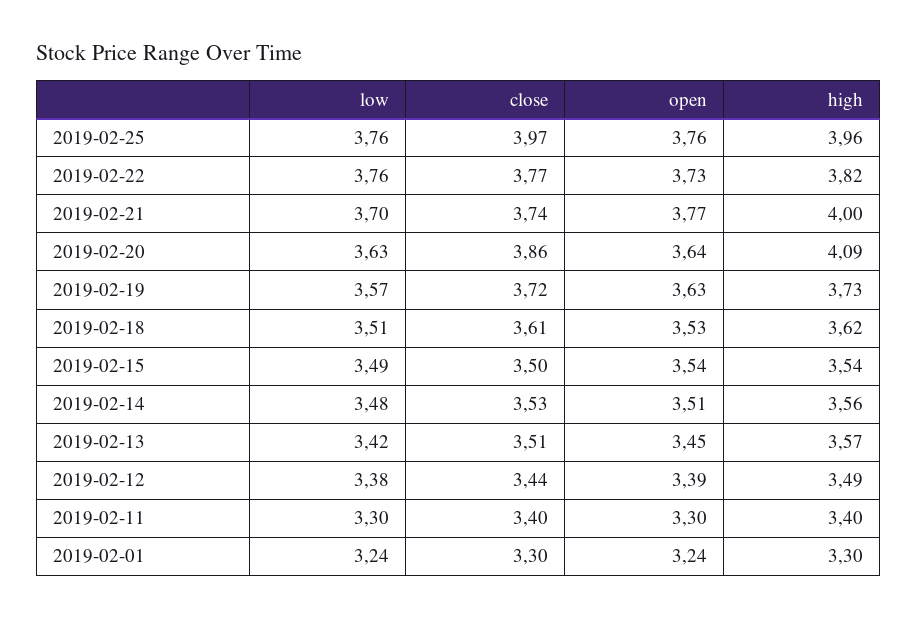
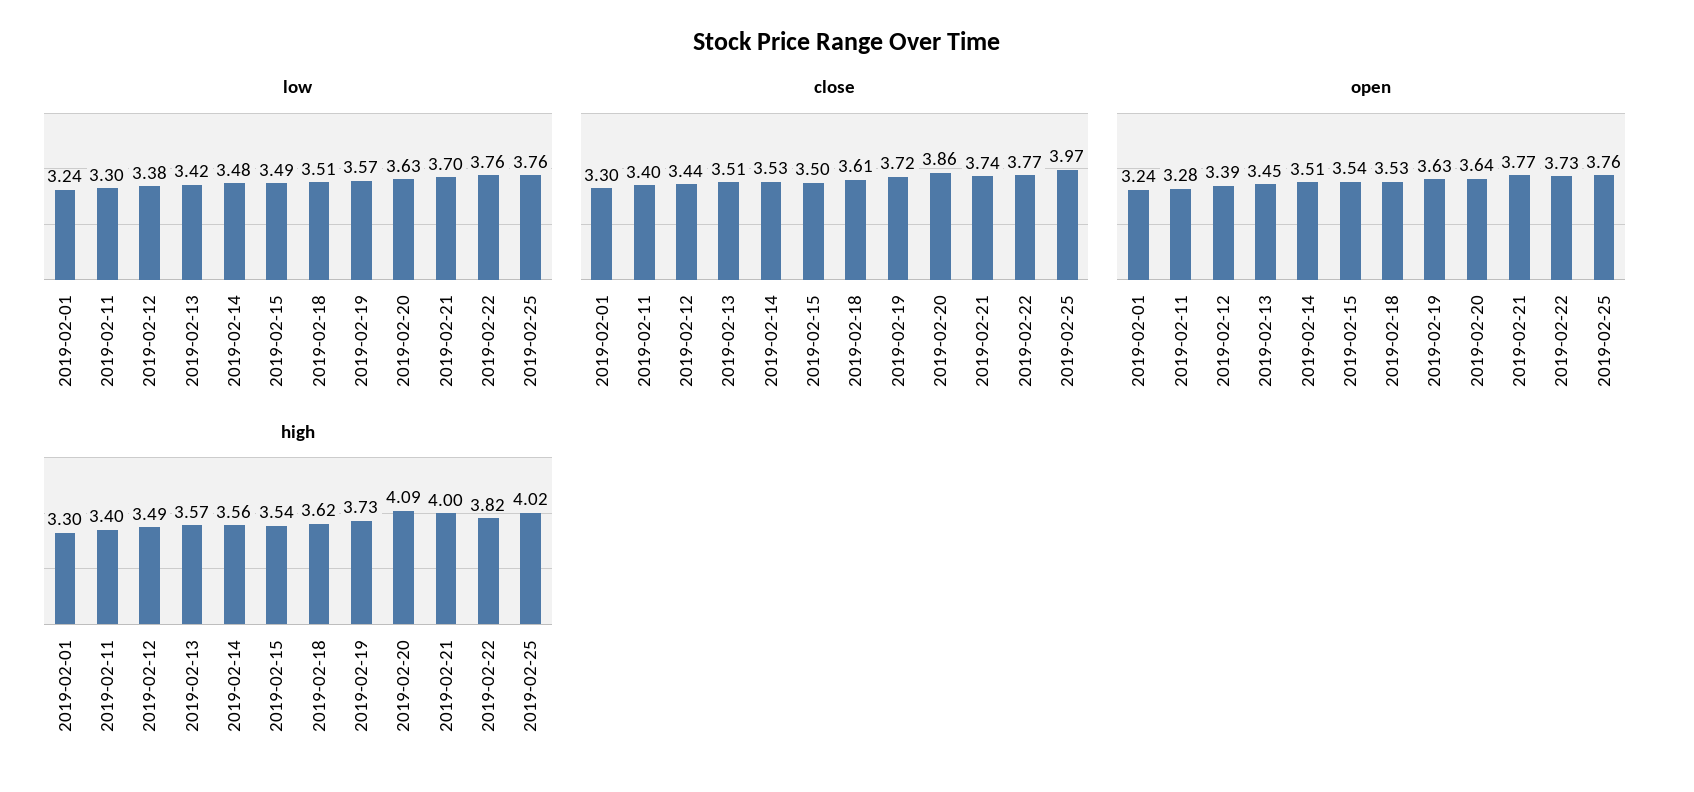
high, 2019-02-25: 3.96 -> 4.02
open, 2019-02-11: 3.3 -> 3.28

